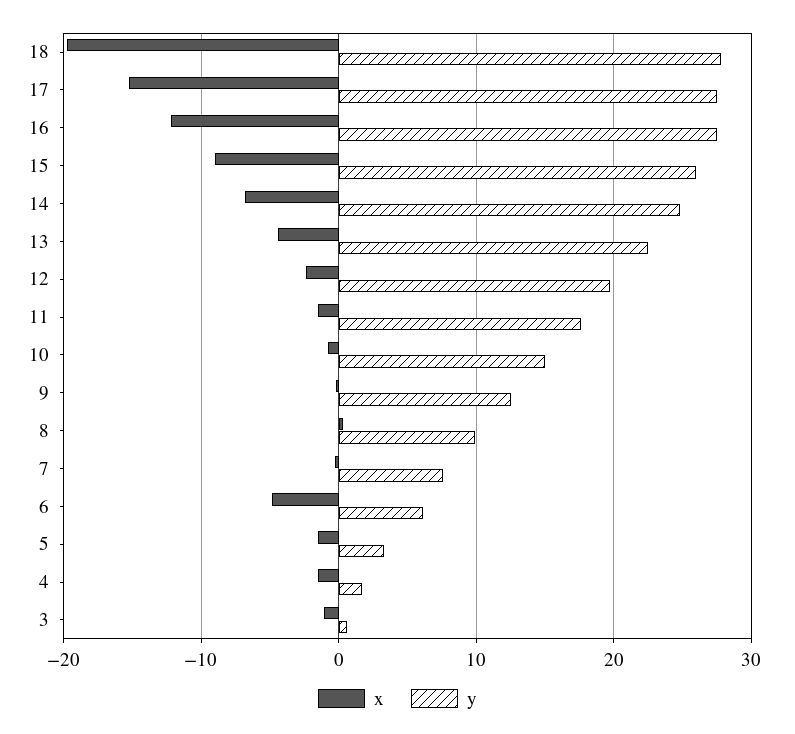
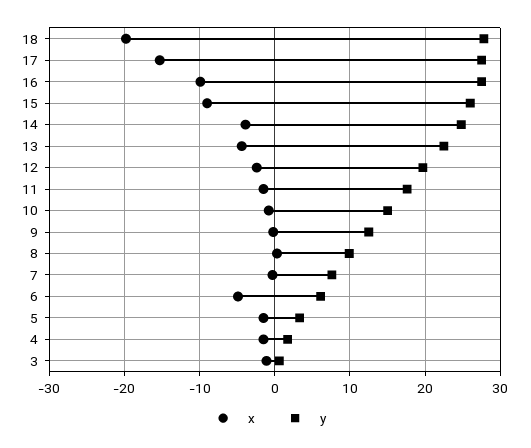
x, 16: -12 -> -10
x, 14: -7 -> -4

